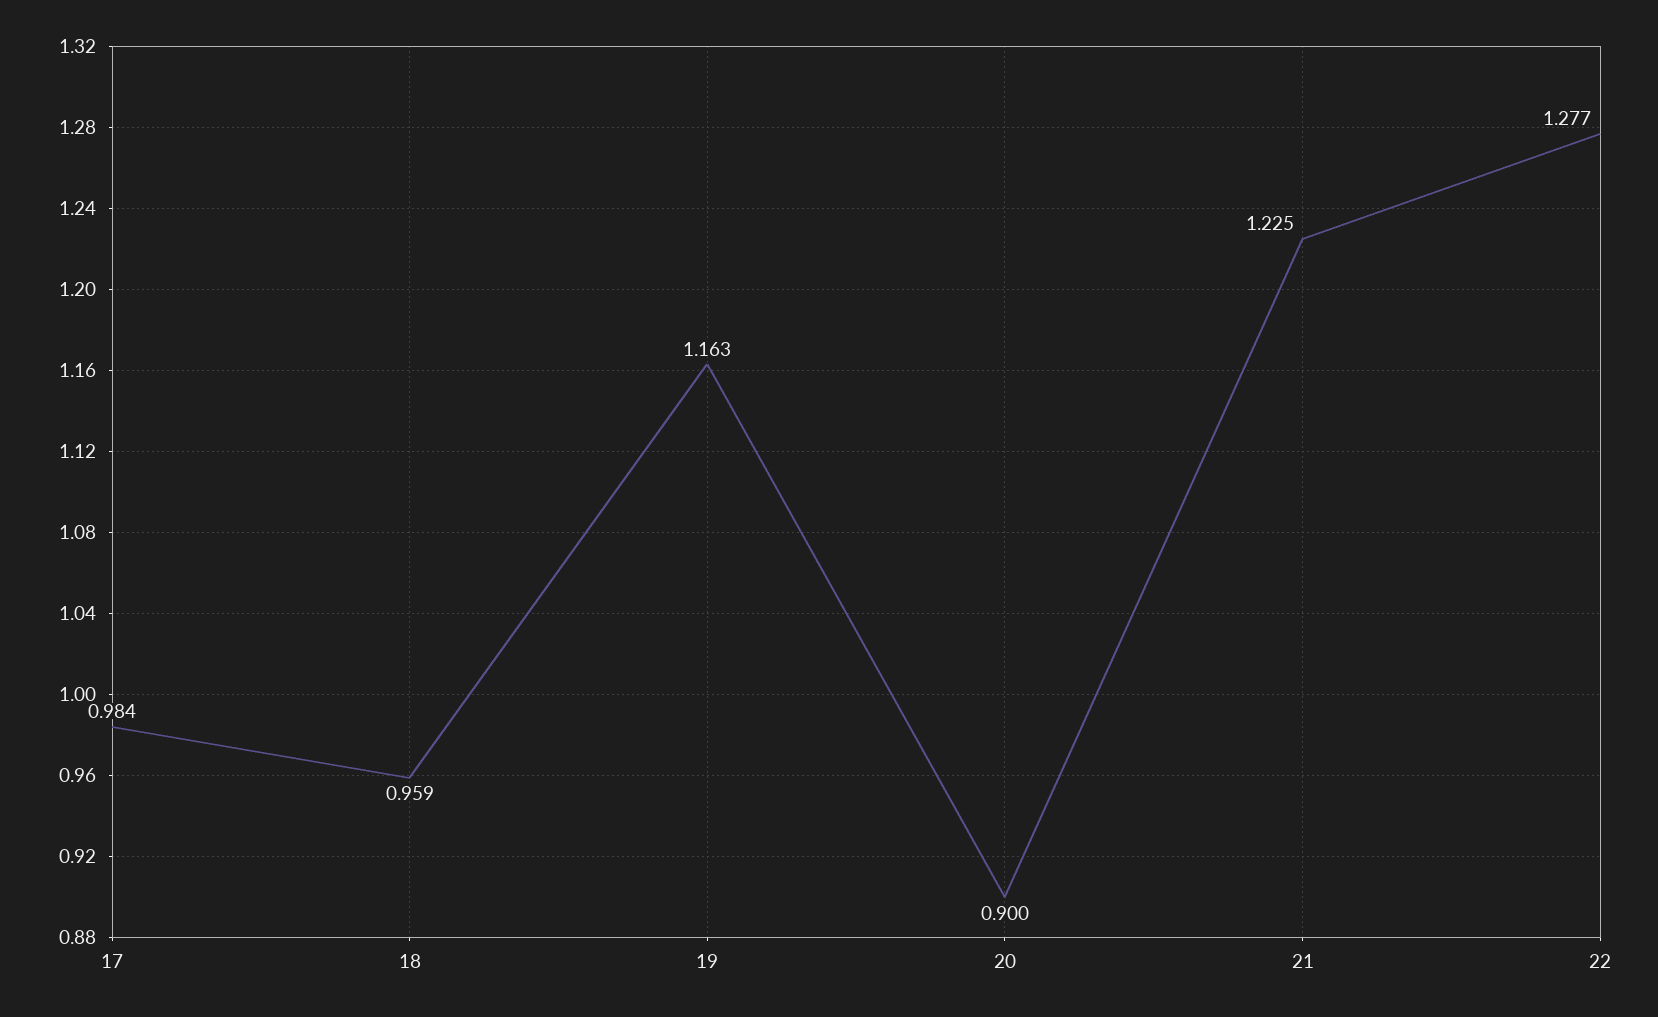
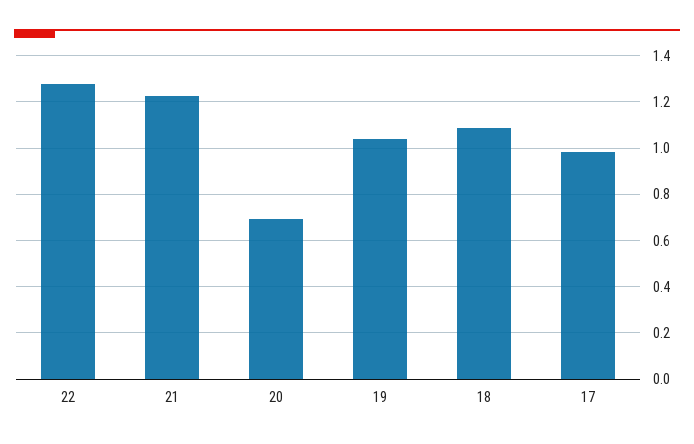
18: 0.959 -> 1.1
19: 1.163 -> 1.05
20: 0.9 -> 0.7

